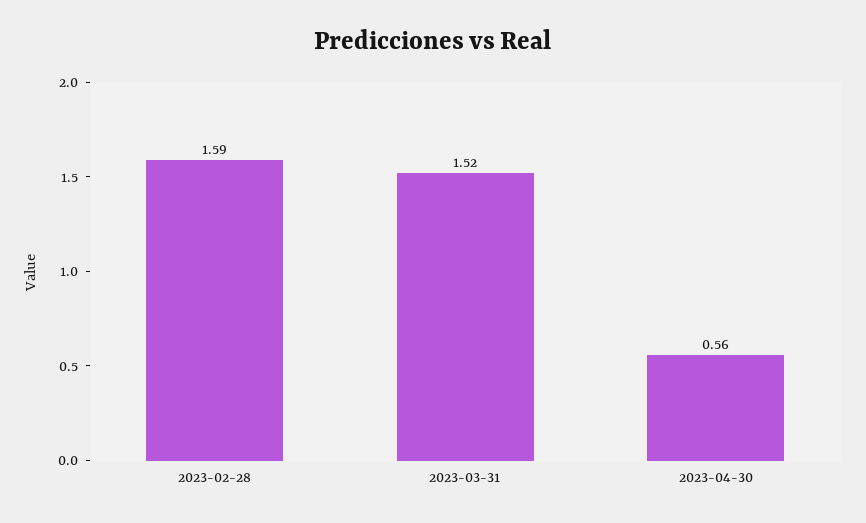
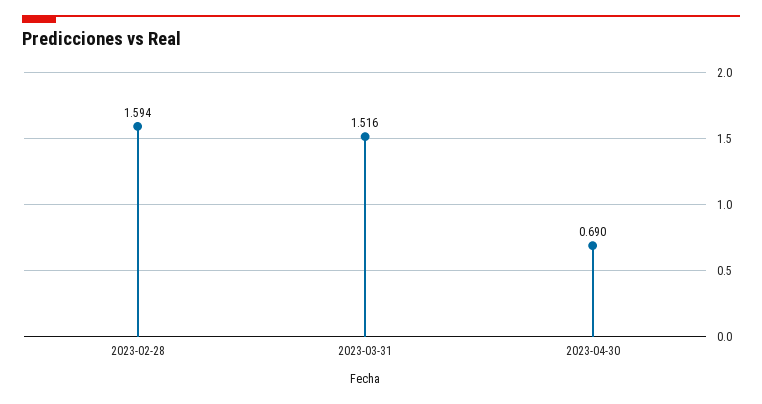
2023-04-30: 0.56 -> 0.69

